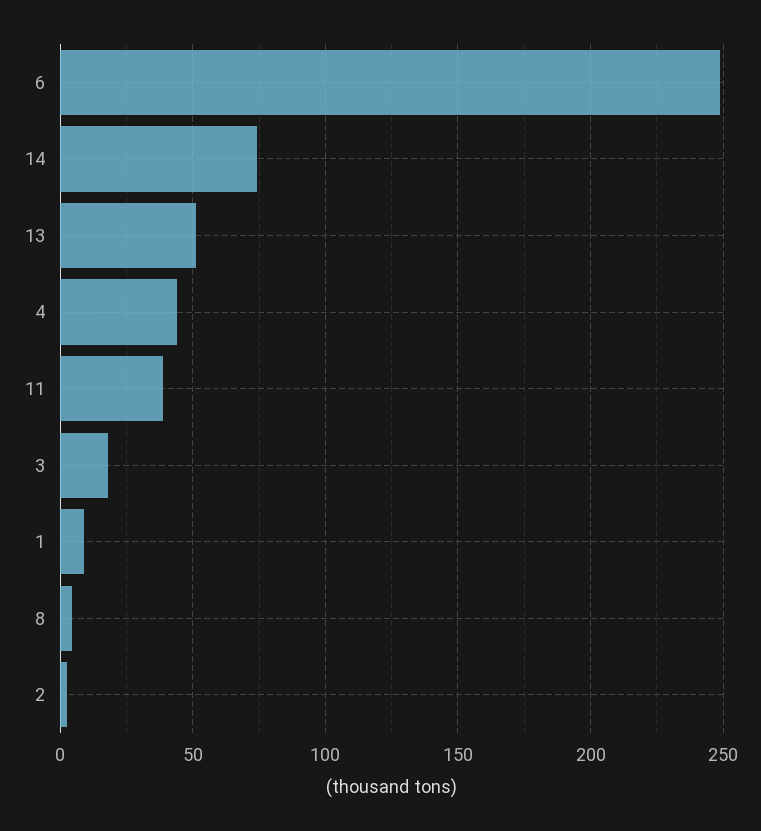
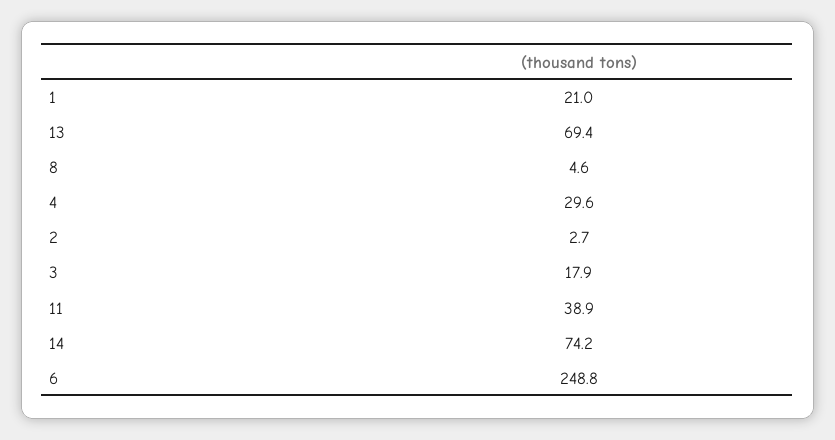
13: 50 -> 69.4
4: 45 -> 29.6
1: 10 -> 21

